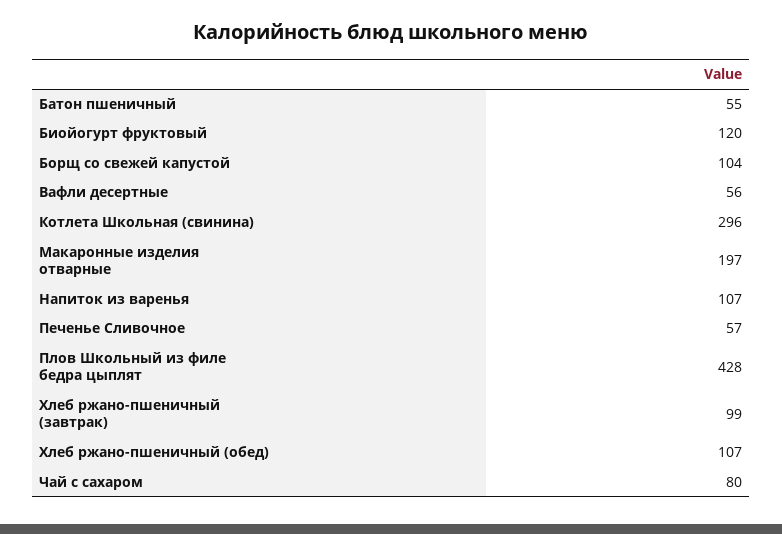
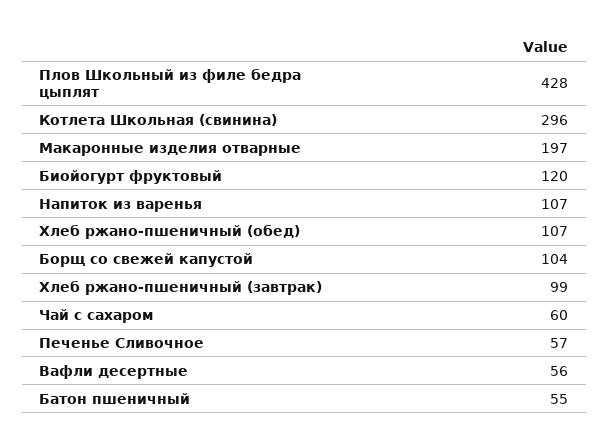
Чай с сахаром: 80 -> 60

